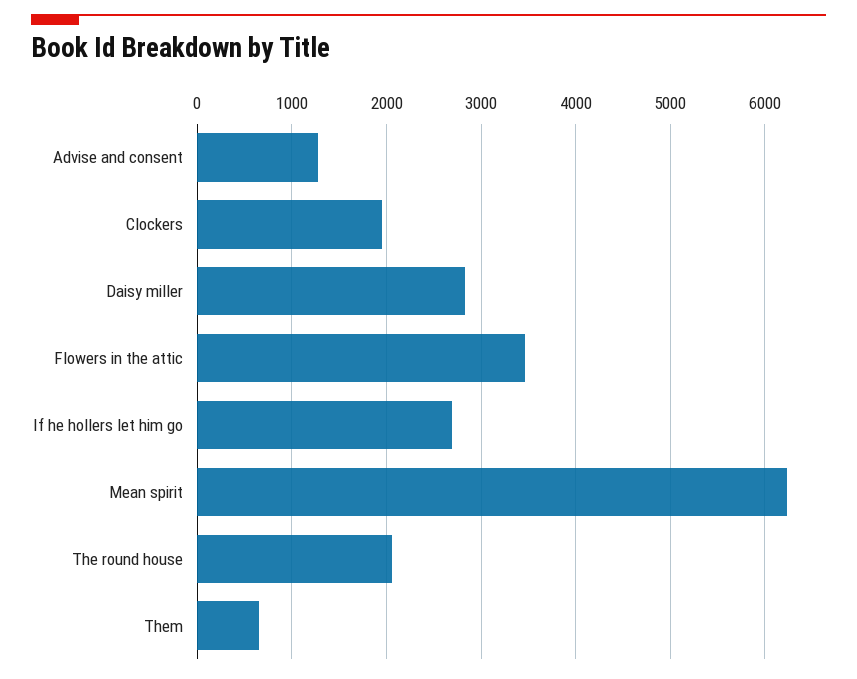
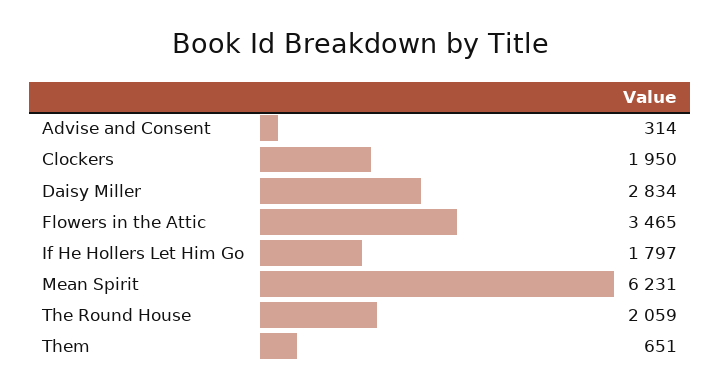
Advise and consent: 1300 -> 314
If he hollers let him go: 2700 -> 1797

